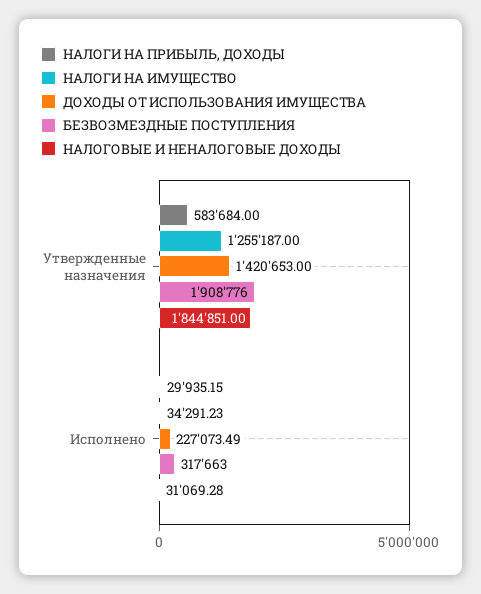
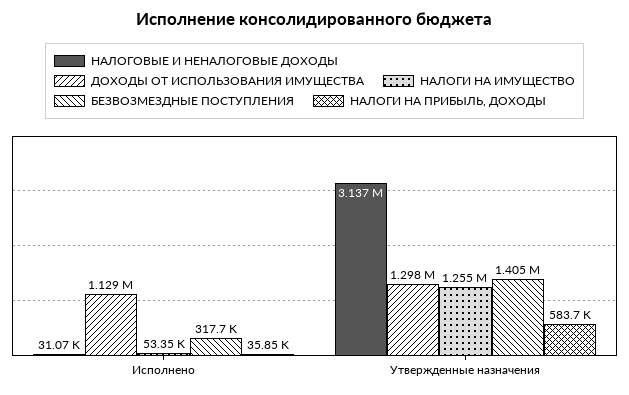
ДОХОДЫ ОТ ИСПОЛЬЗОВАНИЯ ИМУЩЕСТВА, Утвержденные назначения: 1420653 -> 1298000
БЕЗВОЗМЕЗДНЫЕ ПОСТУПЛЕНИЯ, Утвержденные назначения: 1908776 -> 1405000
НАЛОГОВЫЕ И НЕНАЛОГОВЫЕ ДОХОДЫ, Утвержденные назначения: 1844851 -> 3137000
НАЛОГИ НА ПРИБЫЛЬ, ДОХОДЫ, Исполнено: 29935.15 -> 35850
НАЛОГИ НА ИМУЩЕСТВО, Исполнено: 34291.23 -> 53350
ДОХОДЫ ОТ ИСПОЛЬЗОВАНИЯ ИМУЩЕСТВА, Исполнено: 227073.49 -> 1129000

